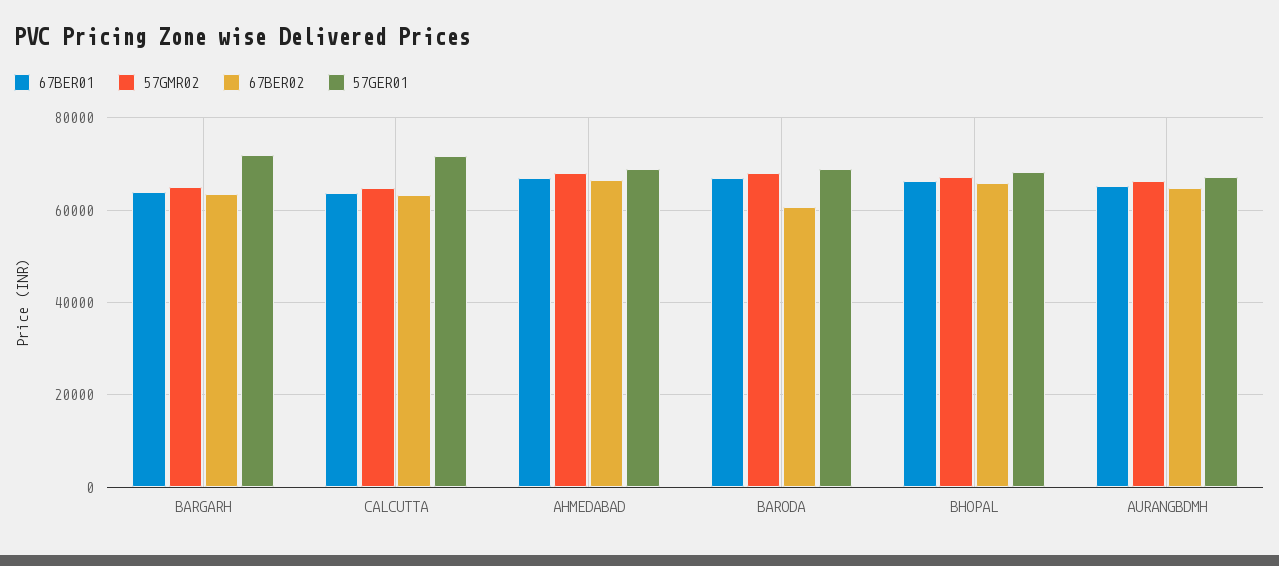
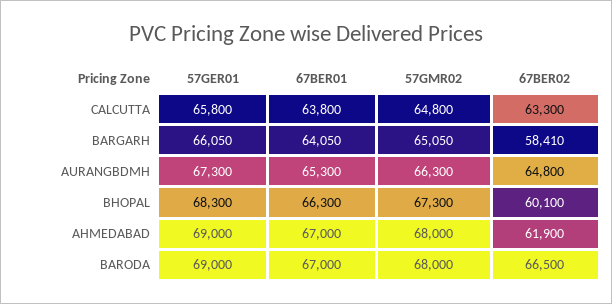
67BER02, BARGARH: 64000 -> 58410
57GER01, BARGARH: 72000 -> 66050
57GER01, CALCUTTA: 72000 -> 65800
67BER02, AHMEDABAD: 66000 -> 61900
67BER02, BARODA: 60000 -> 66500
67BER02, BHOPAL: 66000 -> 60100

